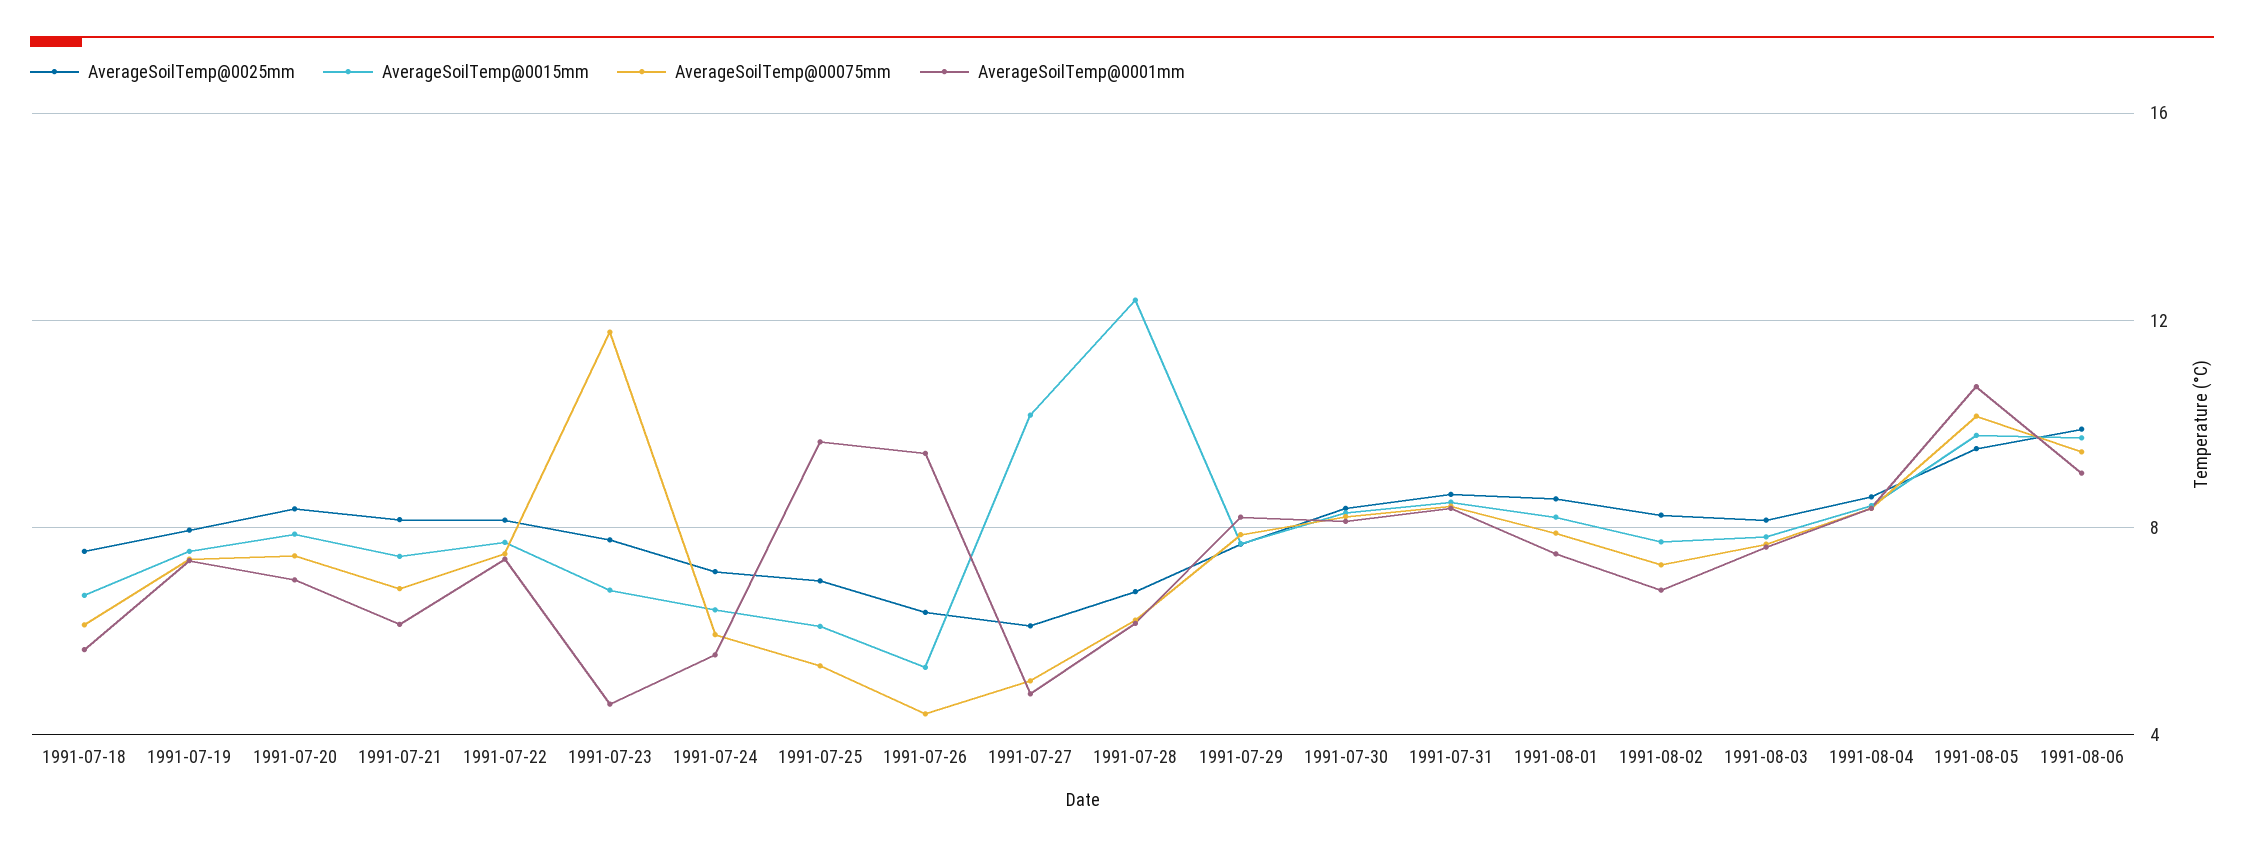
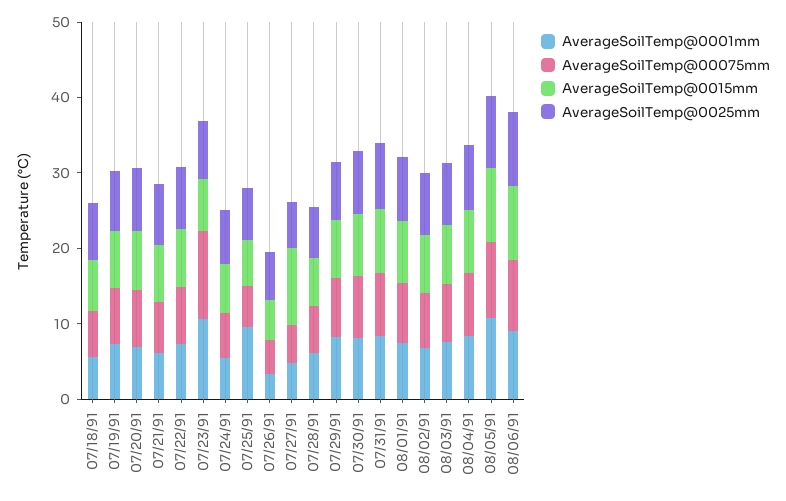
AverageSoilTemp@0001mm, 1991-07-23: 4.5 -> 10
AverageSoilTemp@0001mm, 1991-07-26: 9.5 -> 4
AverageSoilTemp@0015mm, 1991-07-28: 12.5 -> 6

